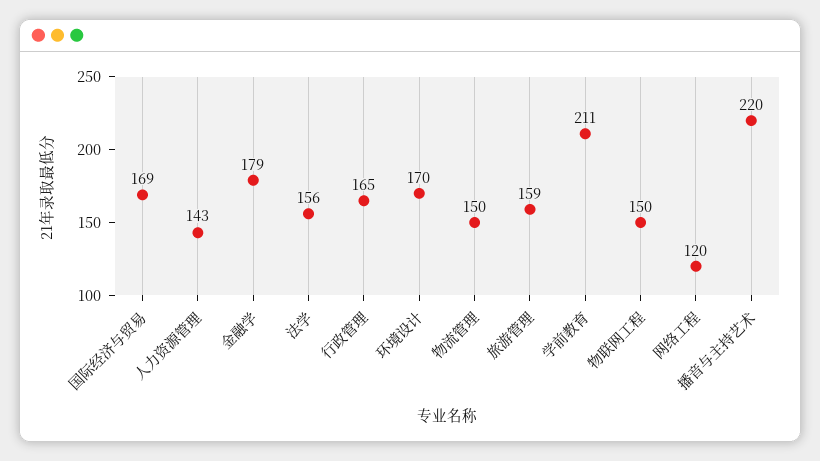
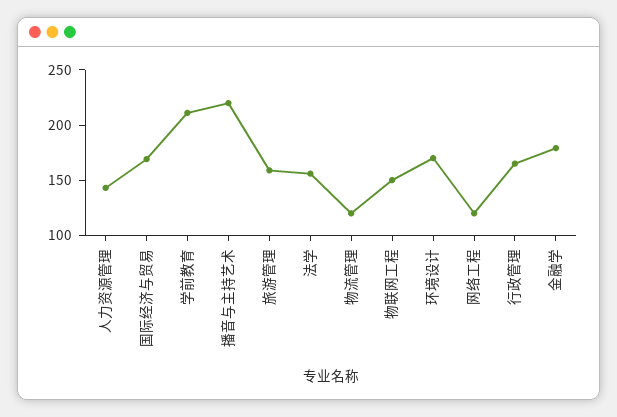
物流管理: 150 -> 120

